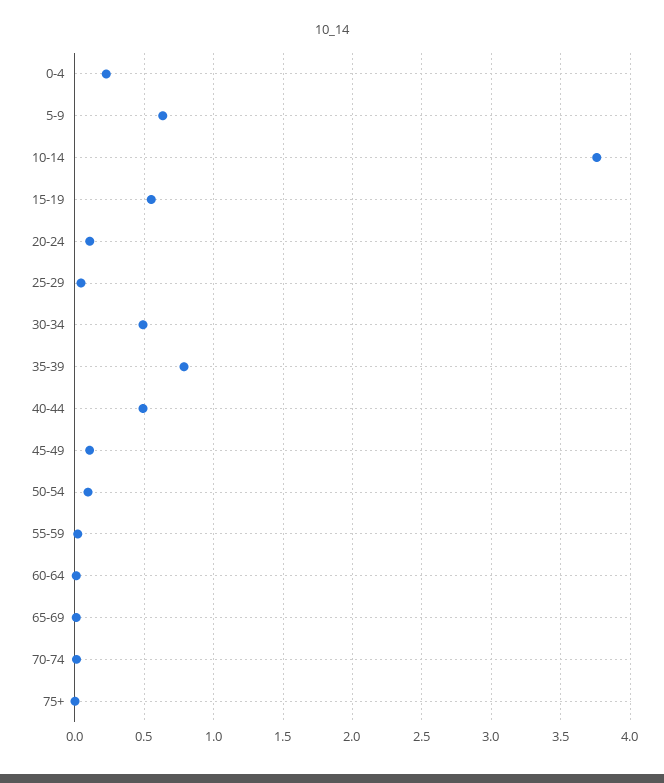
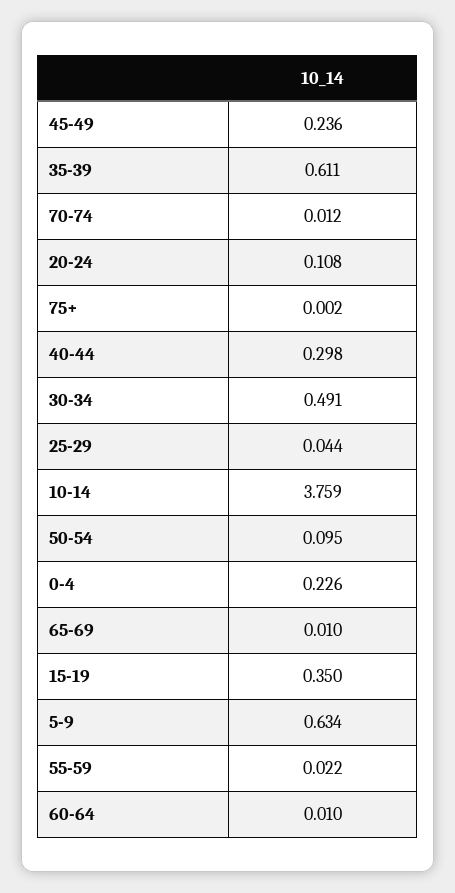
15-19: 0.55 -> 0.35
35-39: 0.8 -> 0.611
40-44: 0.5 -> 0.298
45-49: 0.1 -> 0.236

